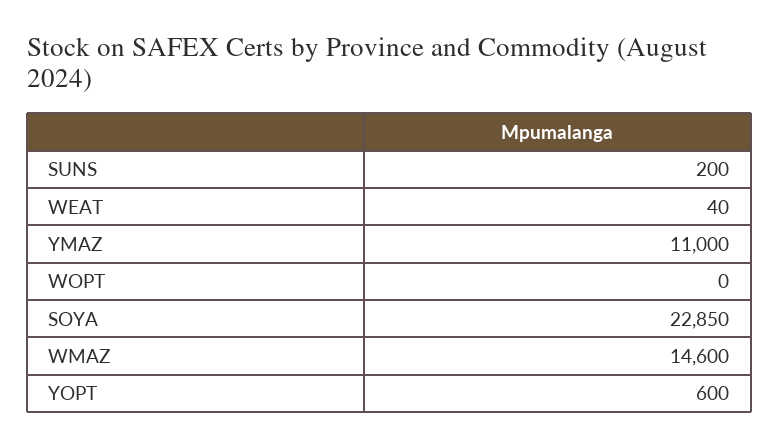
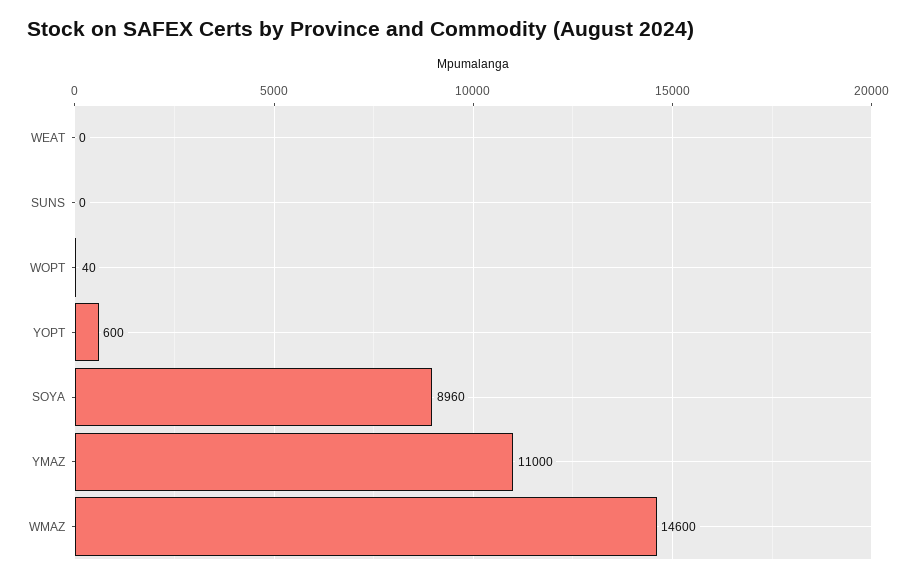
SUNS: 200 -> 0
WEAT: 40 -> 0
WOPT: 0 -> 40
SOYA: 22850 -> 8960

